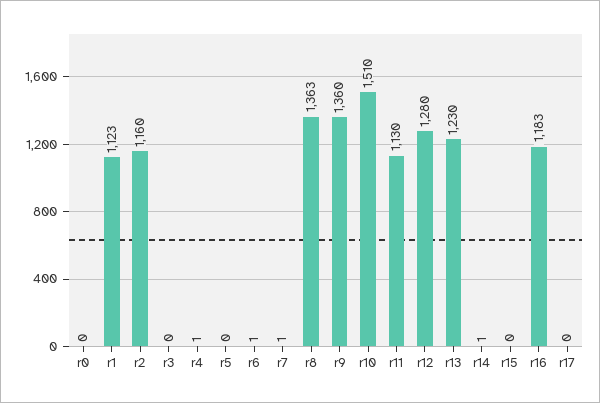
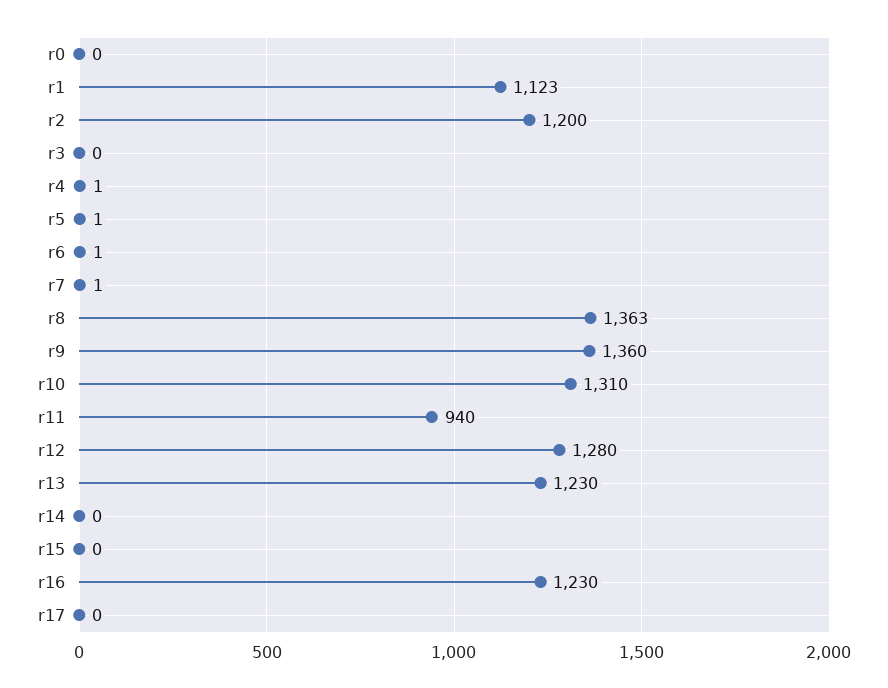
r2: 1160 -> 1200
r5: 0 -> 1
r10: 1510 -> 1310
r11: 1130 -> 940
r14: 1 -> 0
r16: 1183 -> 1230

